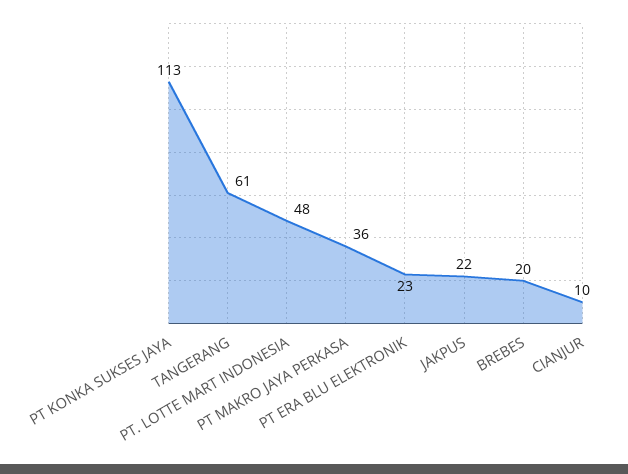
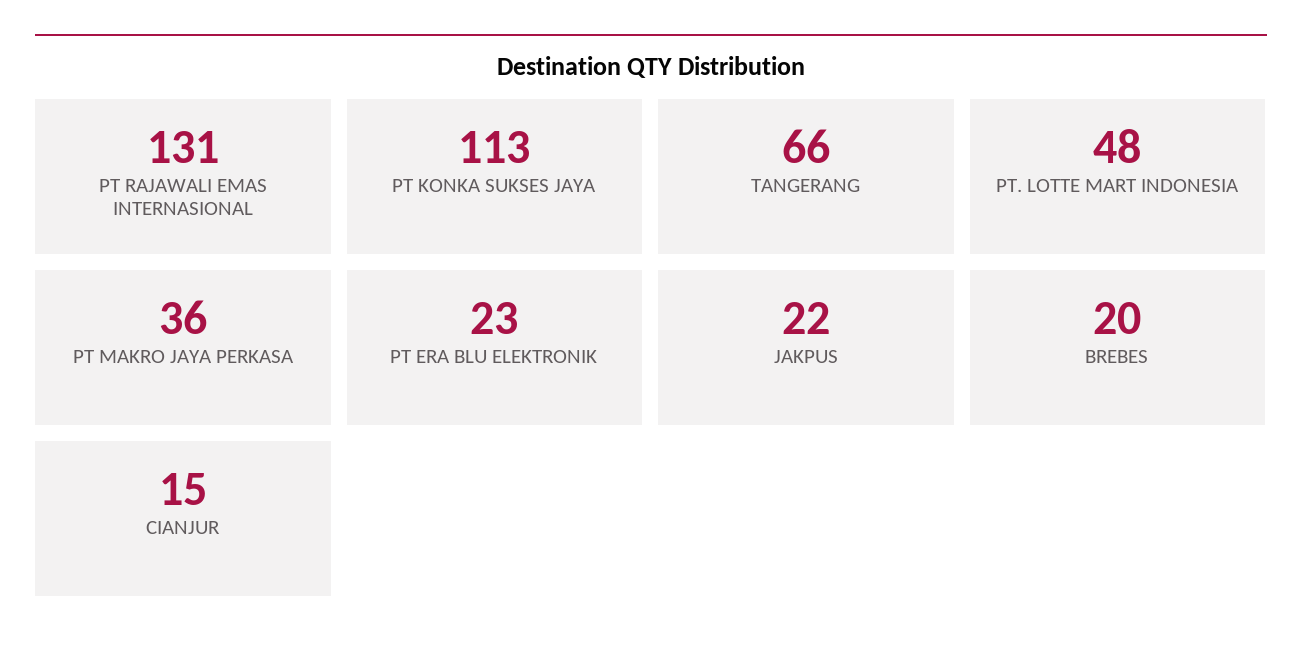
TANGERANG: 61 -> 66
CIANJUR: 10 -> 15
PT RAJAWALI EMAS INTERNASIONAL: none -> 131

